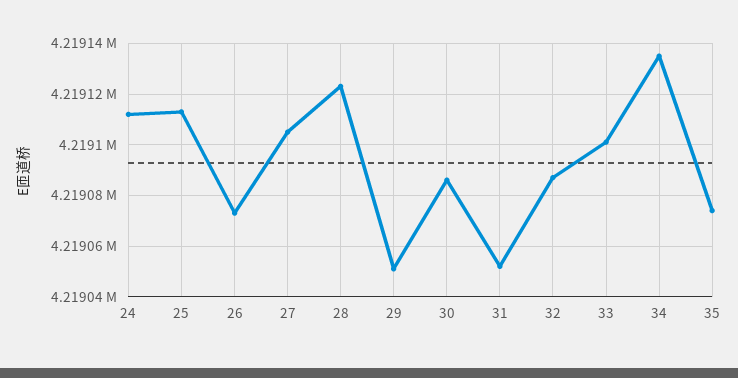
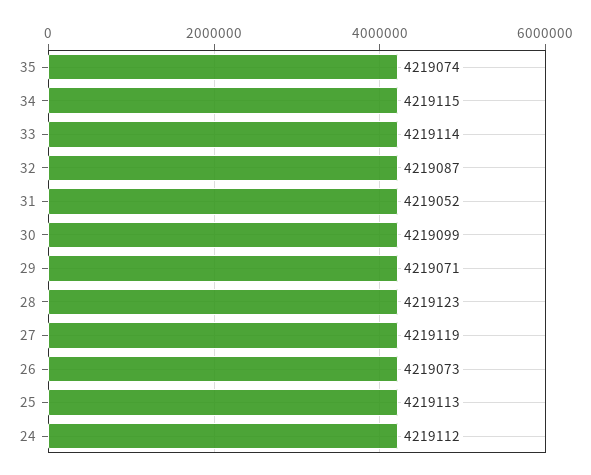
27: 4219105 -> 4219119
29: 4219050 -> 4219071
30: 4219085 -> 4219099
33: 4219100 -> 4219114
34: 4219135 -> 4219115

